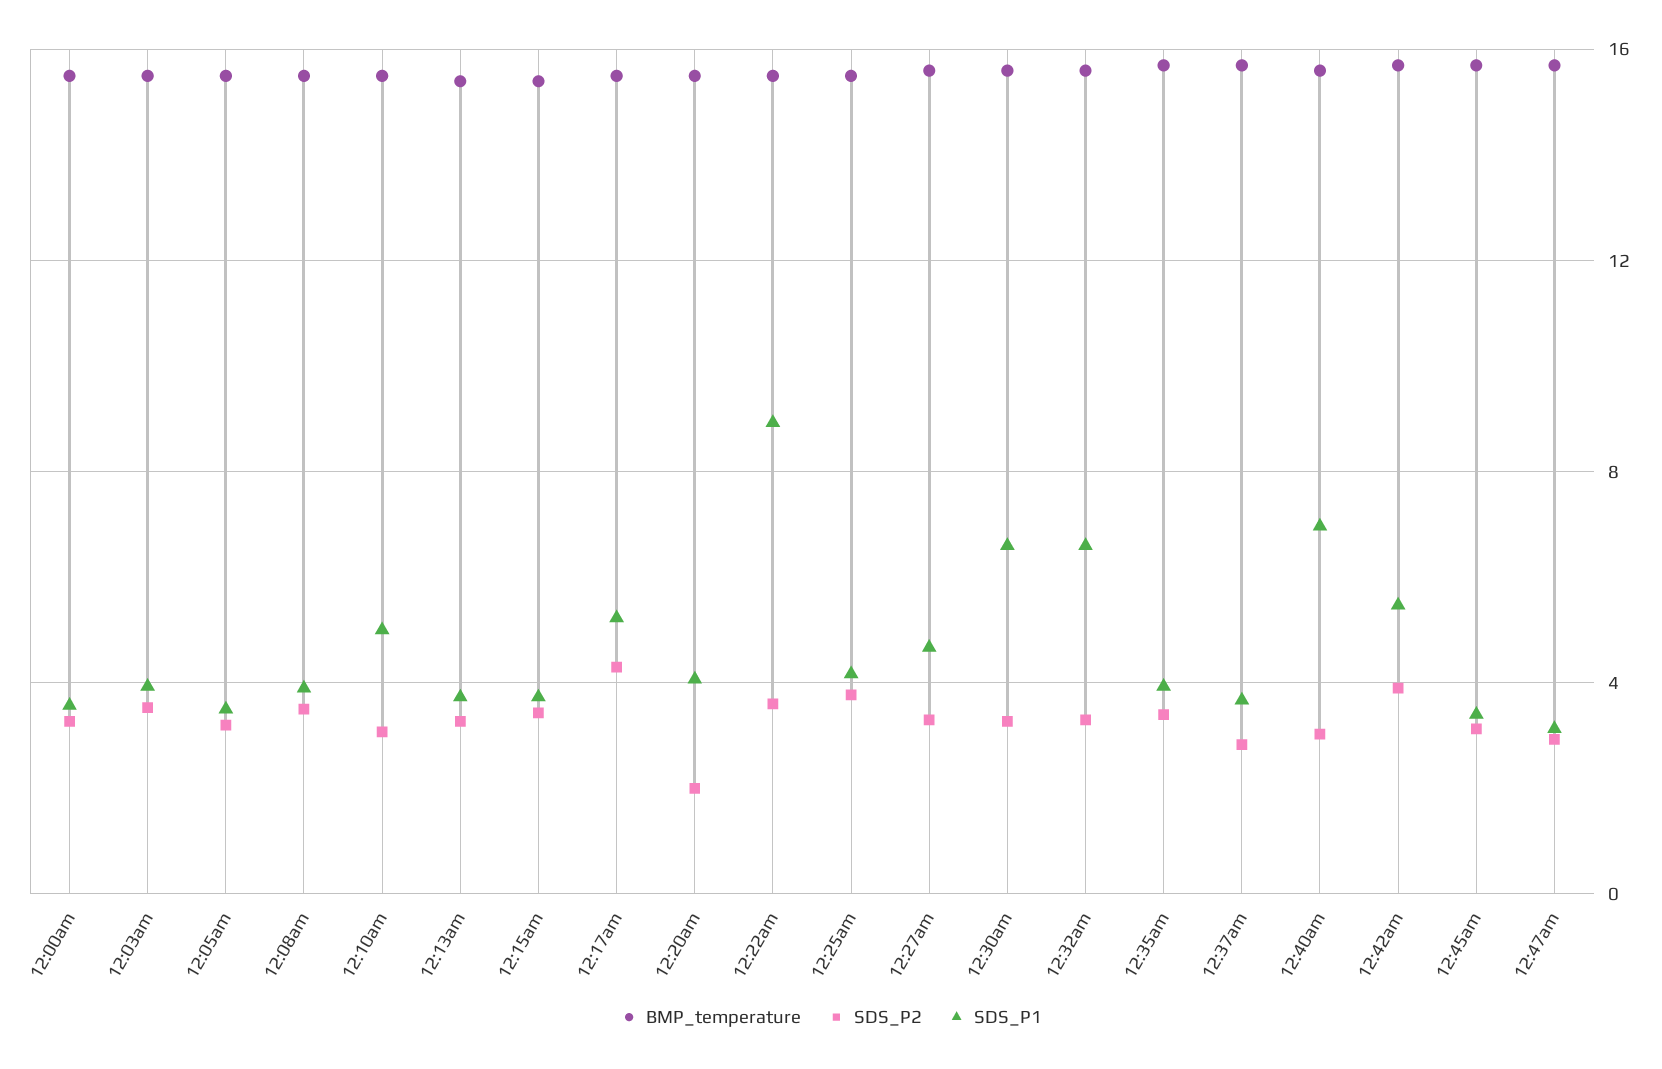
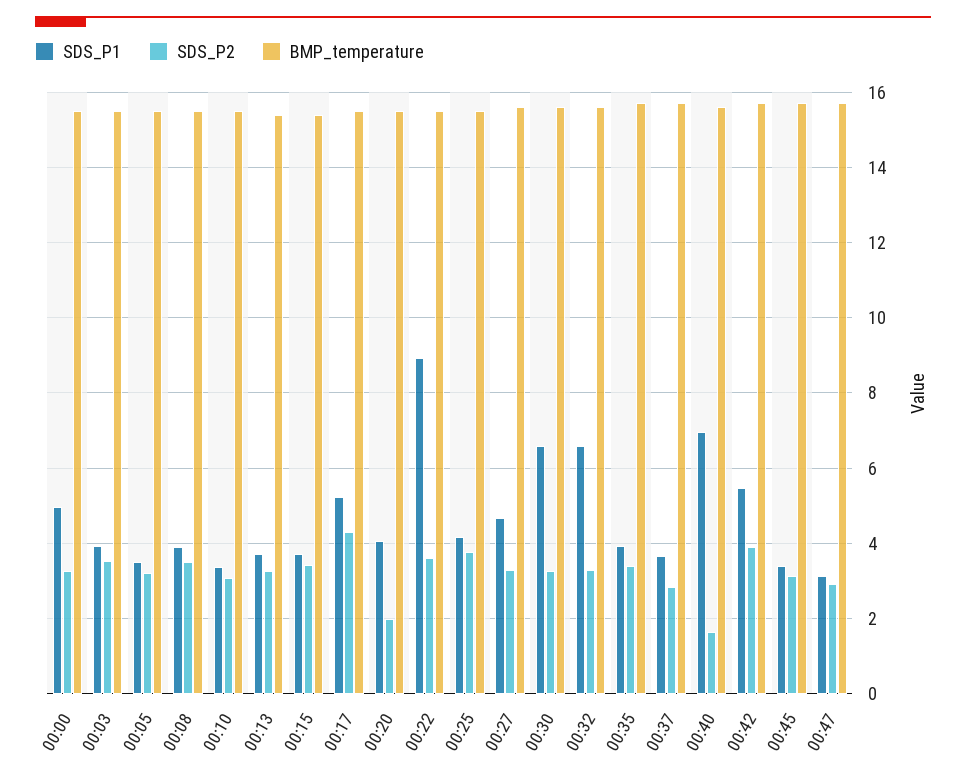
SDS_P1, 12:00am: 3.5 -> 5
SDS_P1, 12:10am: 5 -> 3.4
SDS_P2, 12:40am: 3 -> 1.6

